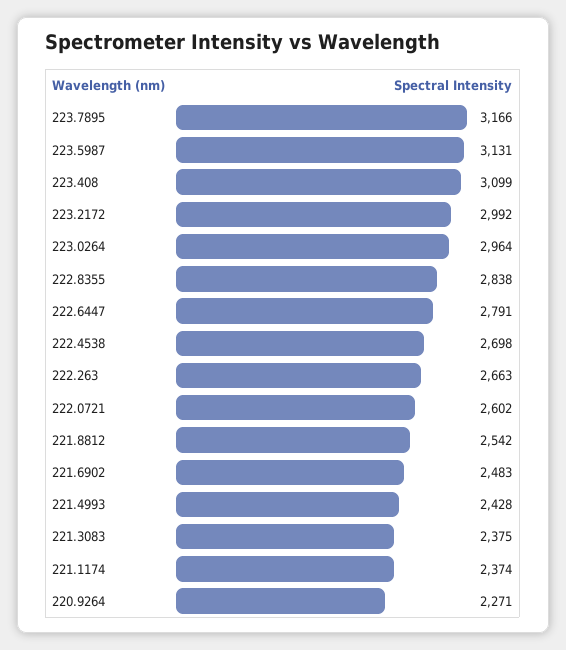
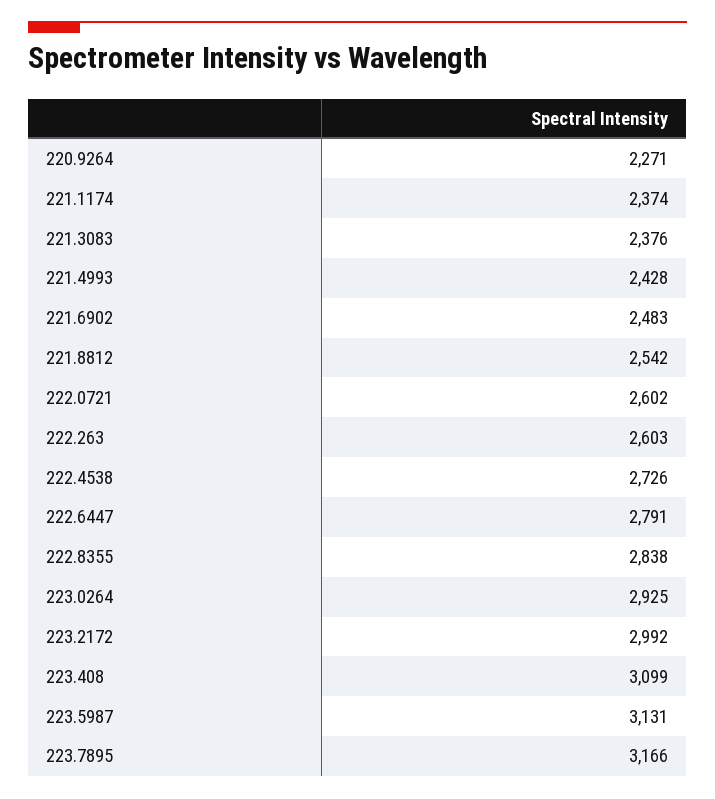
223.0264: 2964 -> 2925
222.4538: 2698 -> 2726
222.263: 2663 -> 2603
221.3083: 2375 -> 2376

